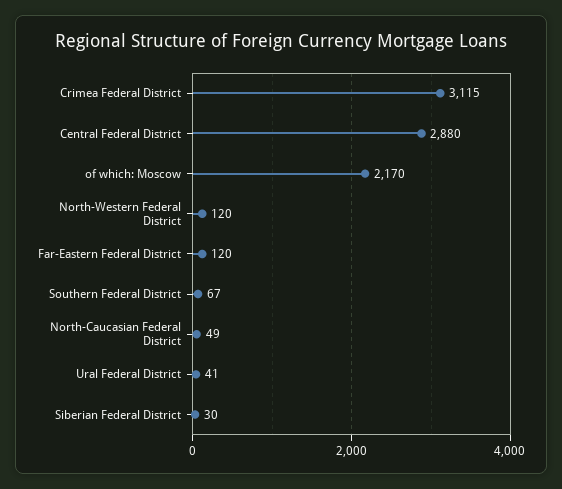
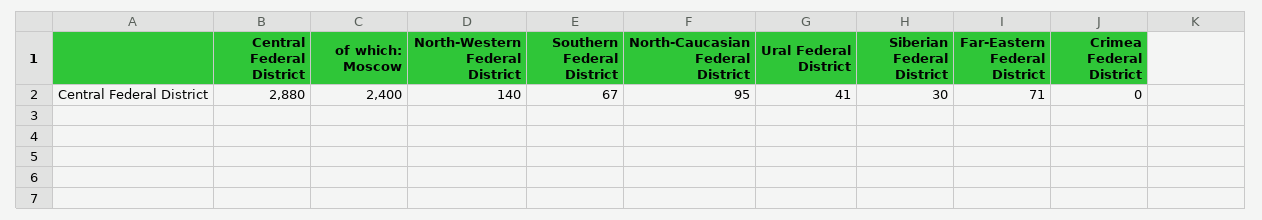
Crimea Federal District: 3115 -> 0
of which: Moscow: 2170 -> 2400
North-Western Federal District: 120 -> 140
Far-Eastern Federal District: 120 -> 71
North-Caucasian Federal District: 49 -> 95

